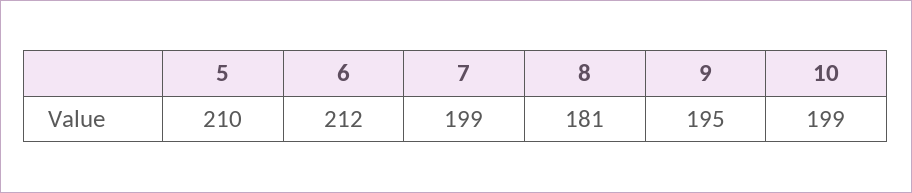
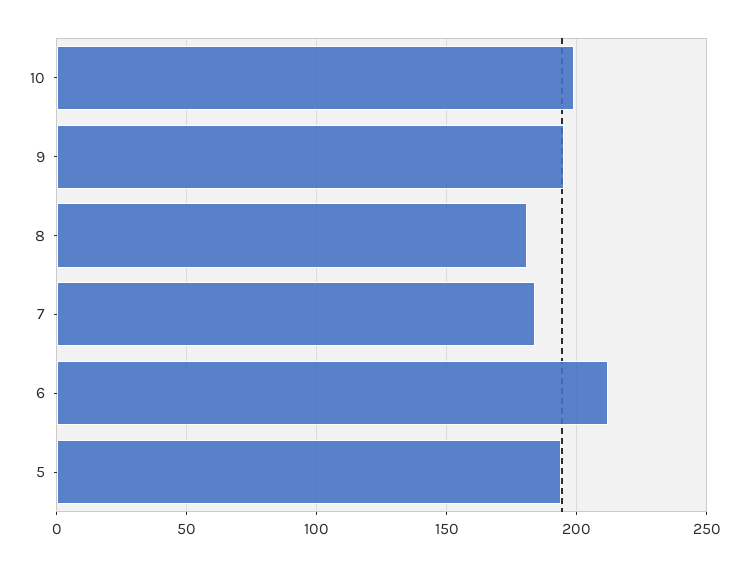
5: 210 -> 195
7: 199 -> 185

